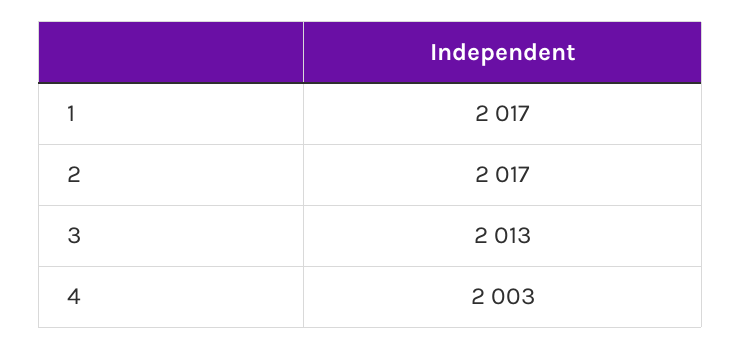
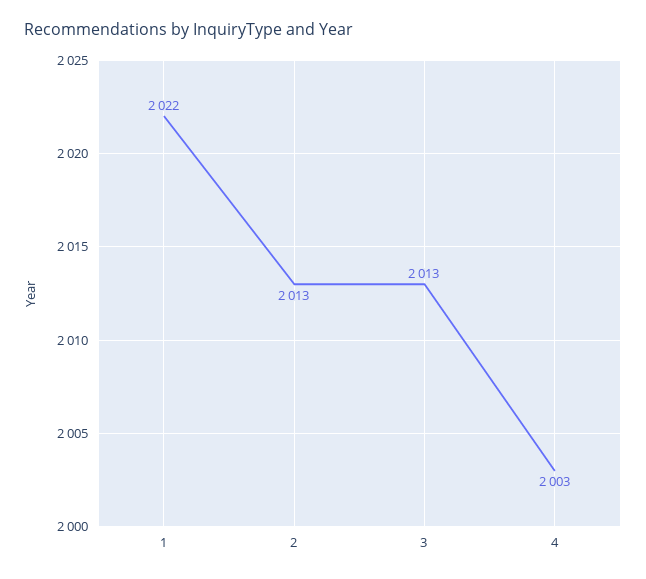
1: 2017 -> 2022
2: 2017 -> 2013

